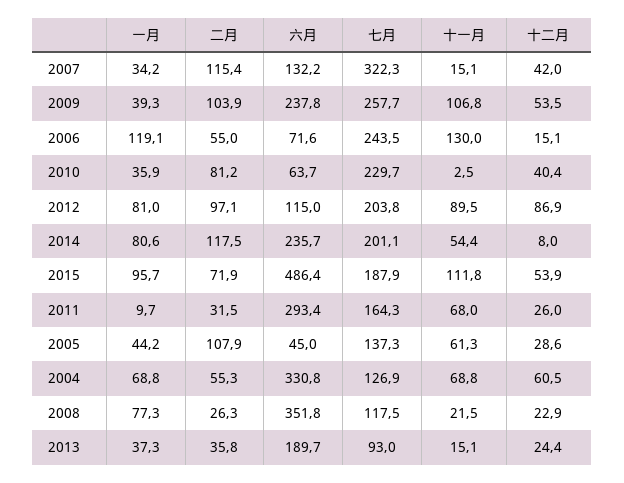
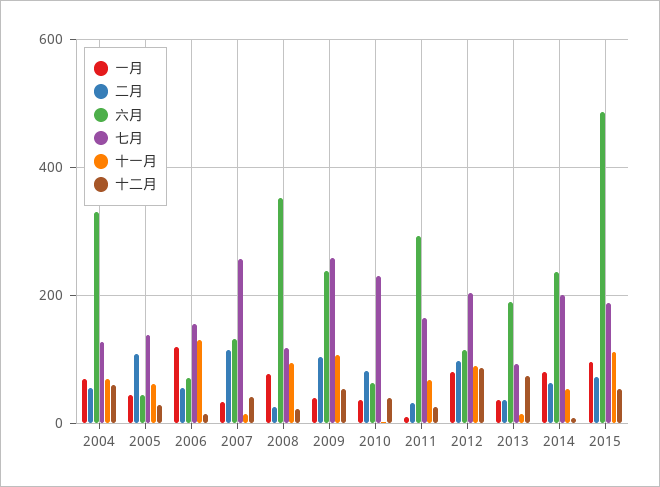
七月, 2007: 322.3 -> 260
七月, 2006: 243.5 -> 160
二月, 2014: 117.5 -> 60
十一月, 2008: 21.5 -> 100
十二月, 2013: 24.4 -> 80

